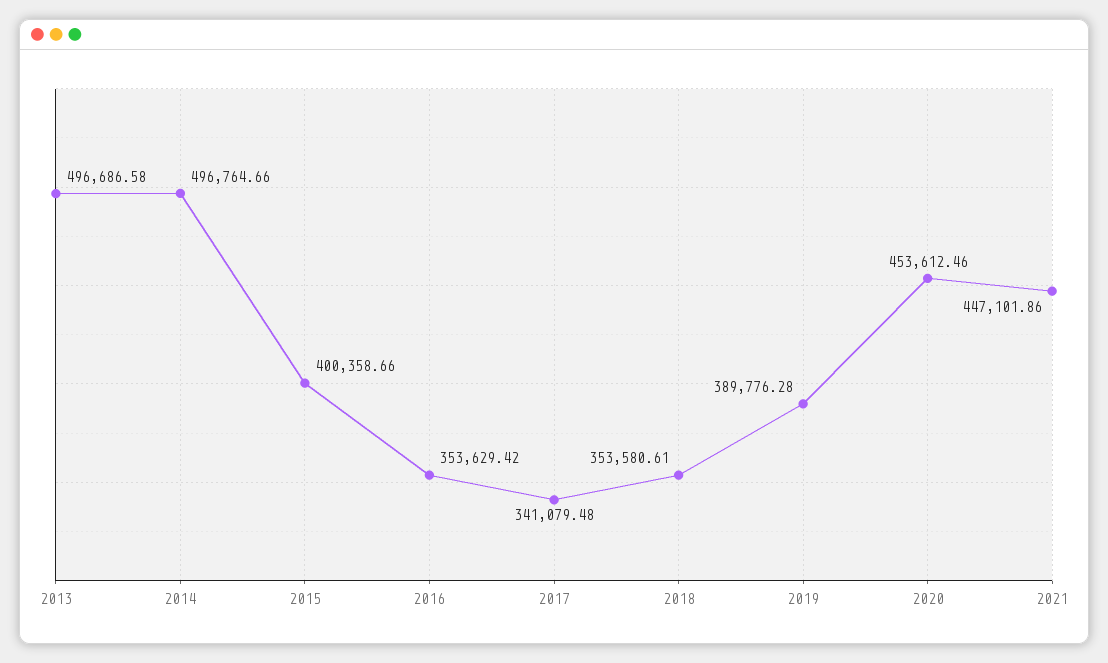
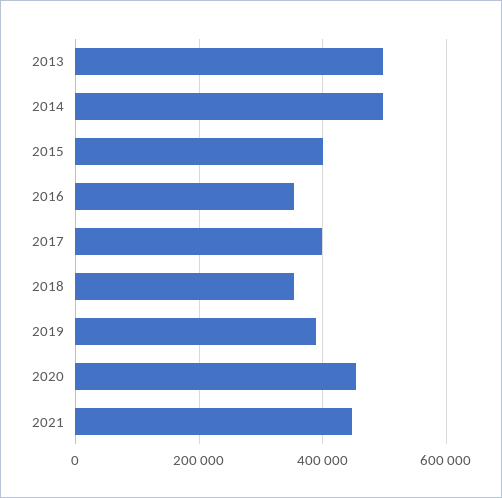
2017: 341079.48 -> 400000

